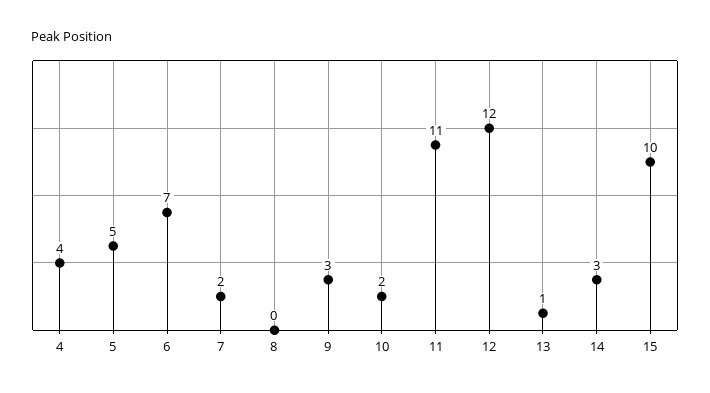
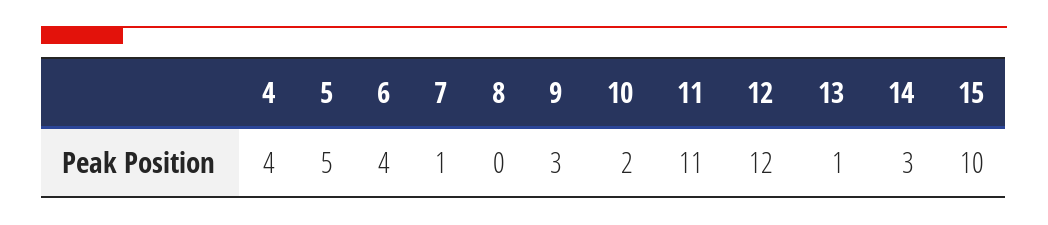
6: 7 -> 4
7: 2 -> 1

